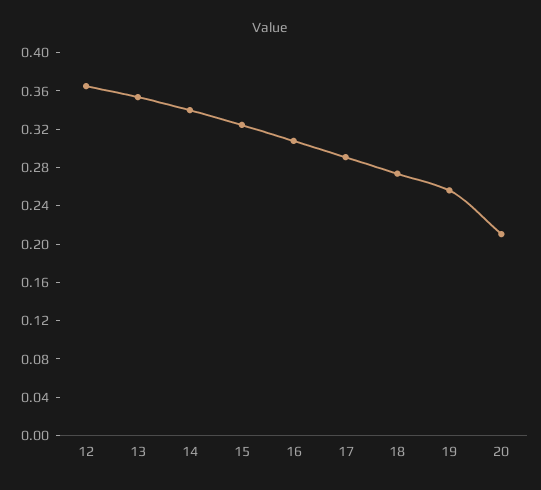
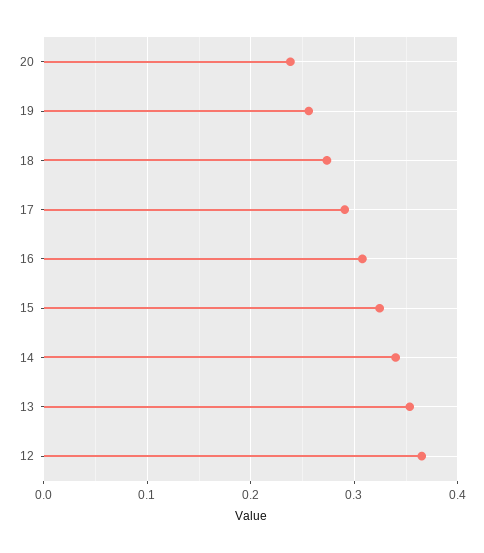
20: 0.21 -> 0.24

